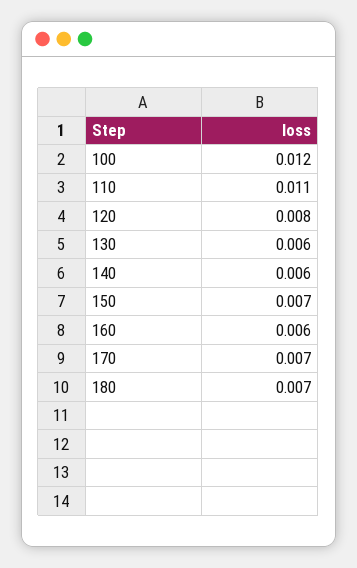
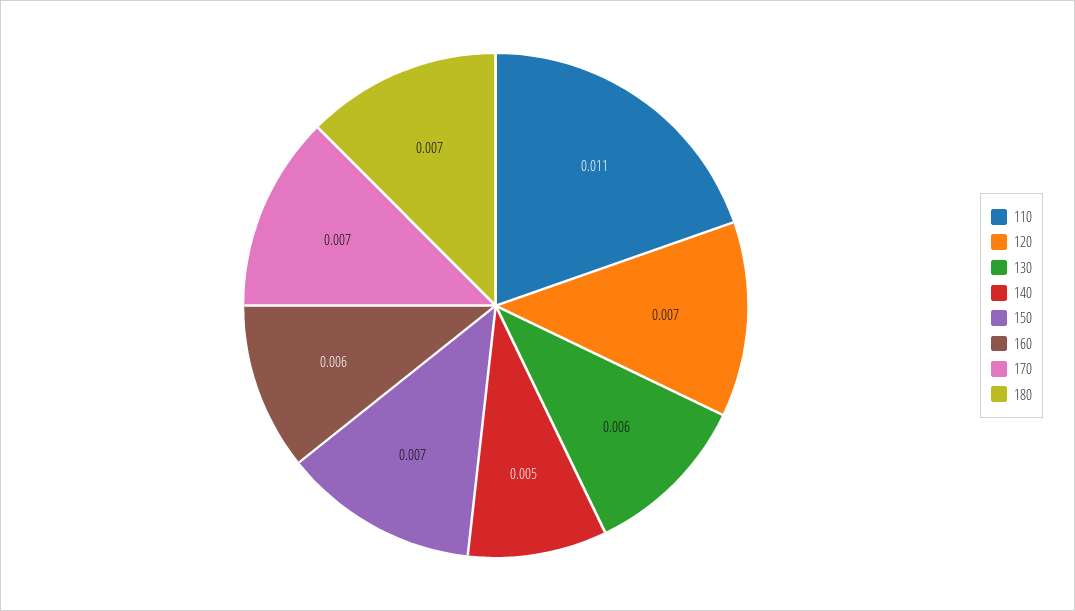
100: 0.012 -> none
120: 0.008 -> 0.007
140: 0.006 -> 0.005

